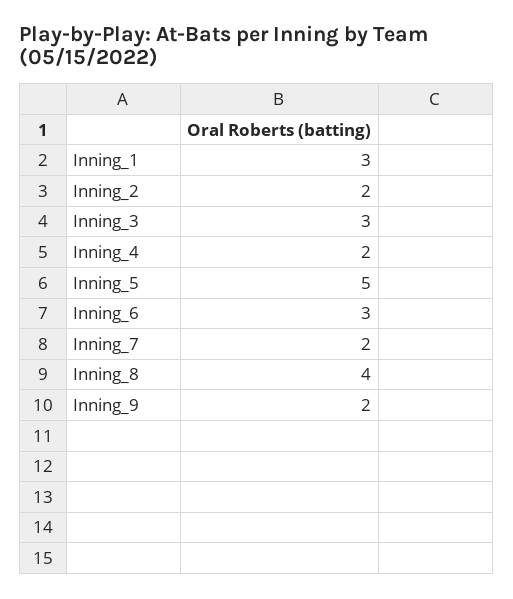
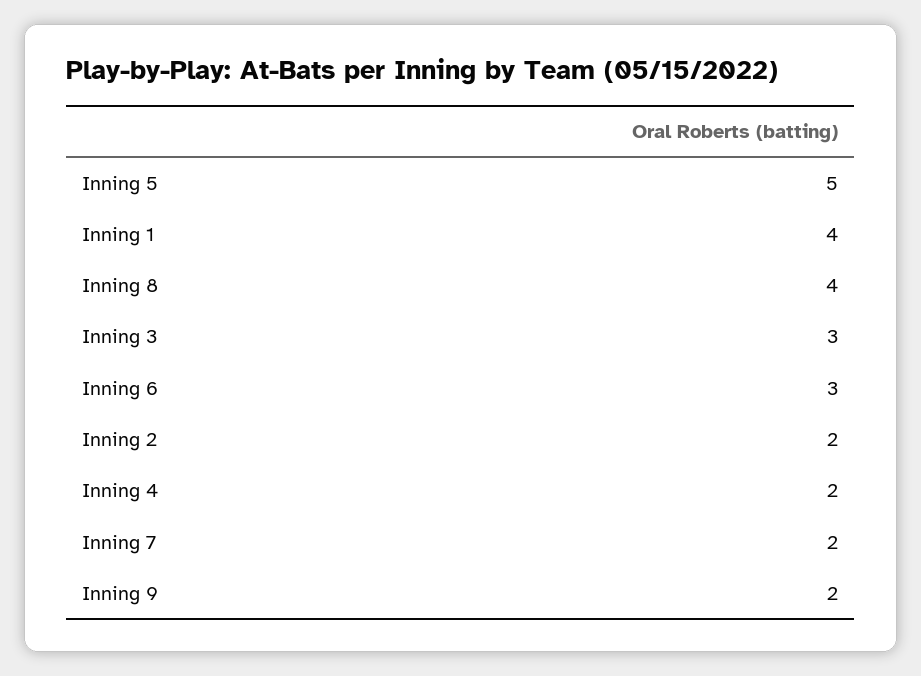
Inning_1: 3 -> 4

